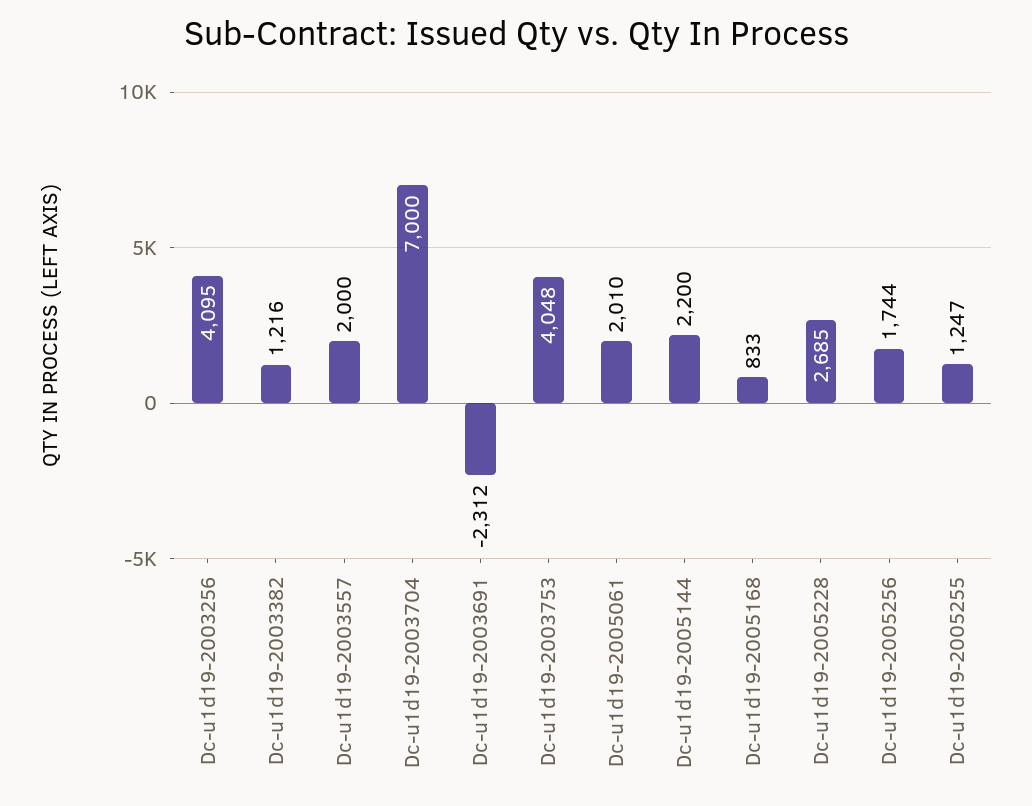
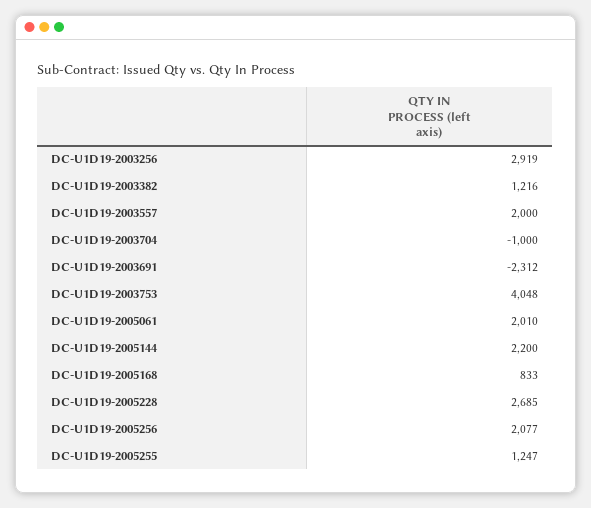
Dc-u1d19-2003256: 4095 -> 2919
Dc-u1d19-2003704: 7000 -> -1000
Dc-u1d19-2005256: 1744 -> 2077

